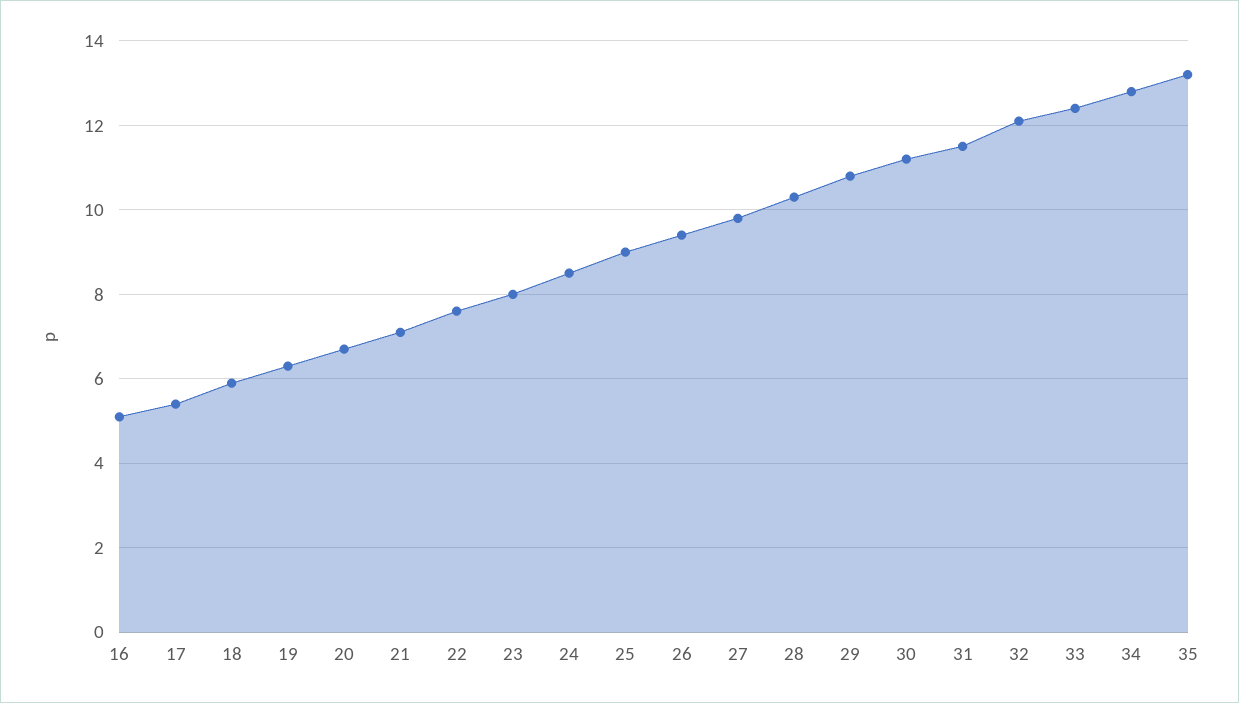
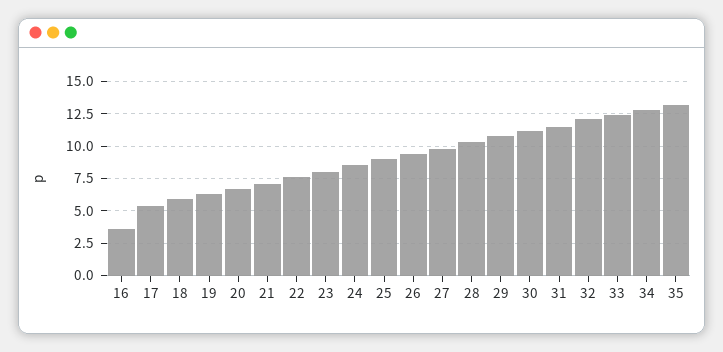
16: 5 -> 3.5

